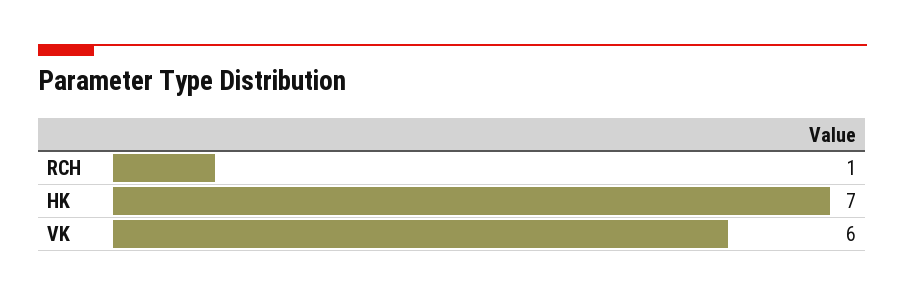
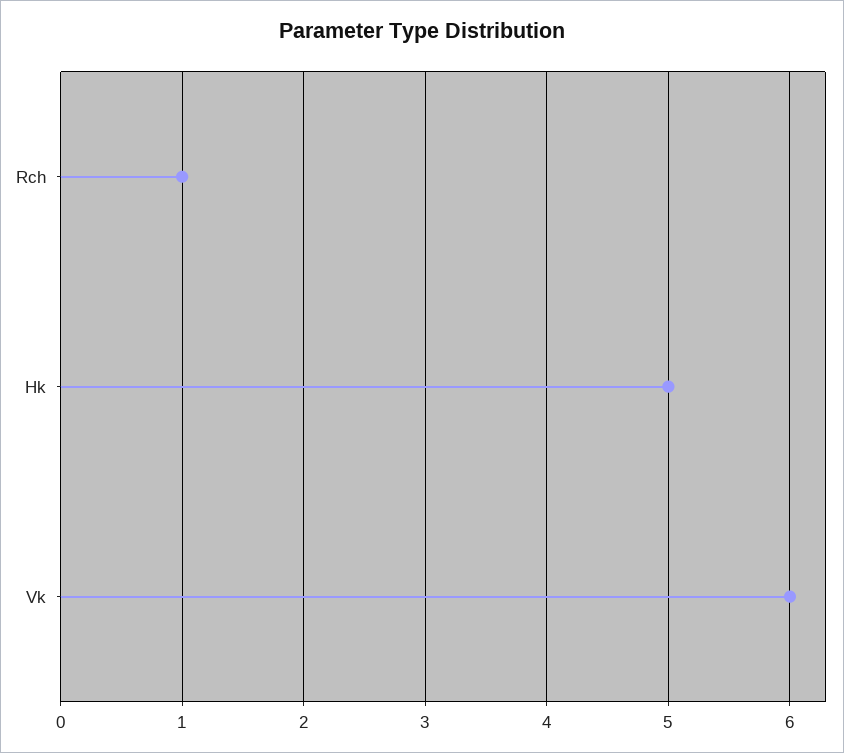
HK: 7 -> 5

